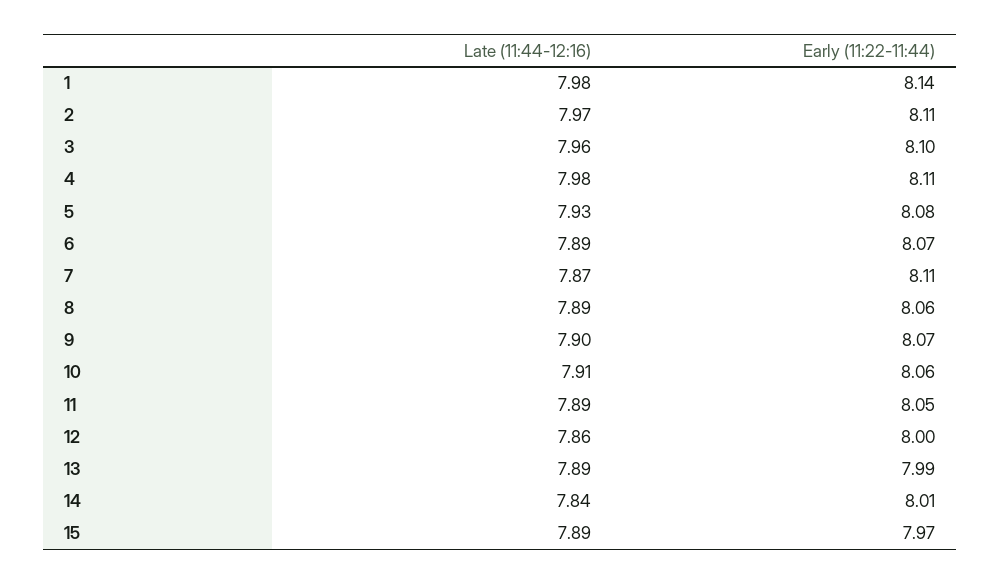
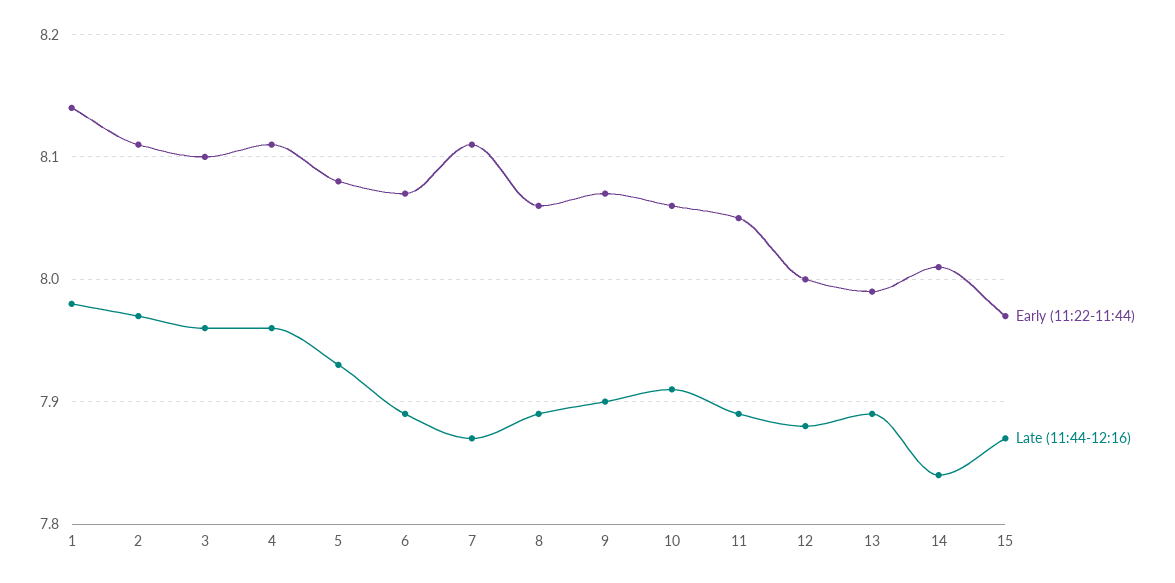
Late (11:44-12:16), 4: 7.98 -> 7.96
Late (11:44-12:16), 12: 7.86 -> 7.88
Late (11:44-12:16), 15: 7.89 -> 7.87

